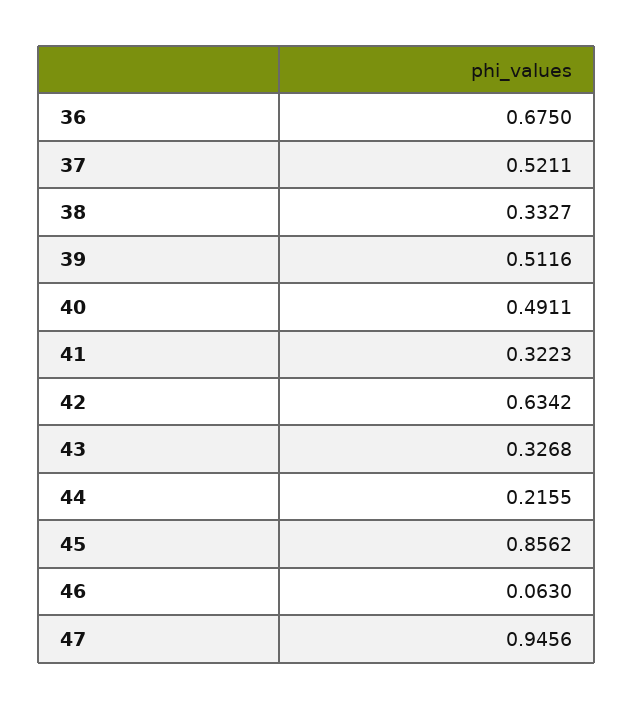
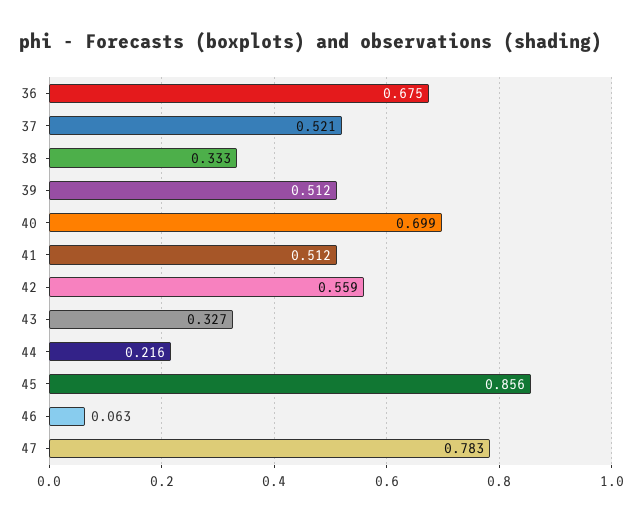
40: 0.4911 -> 0.699
41: 0.3223 -> 0.512
42: 0.6342 -> 0.559
47: 0.9456 -> 0.783

